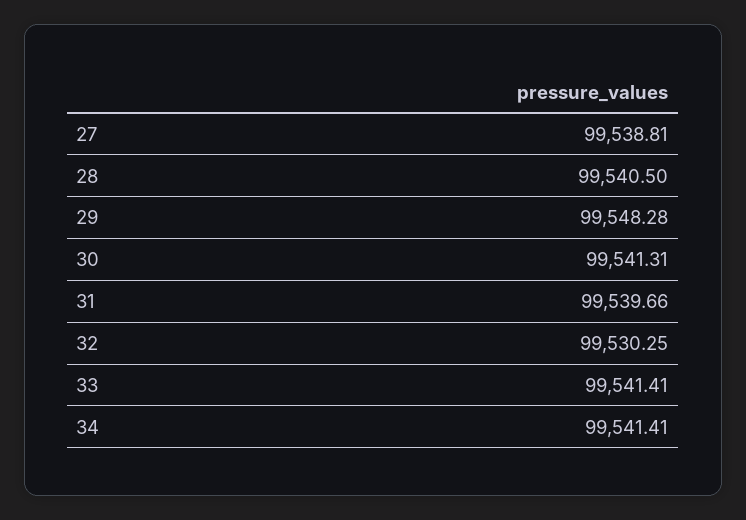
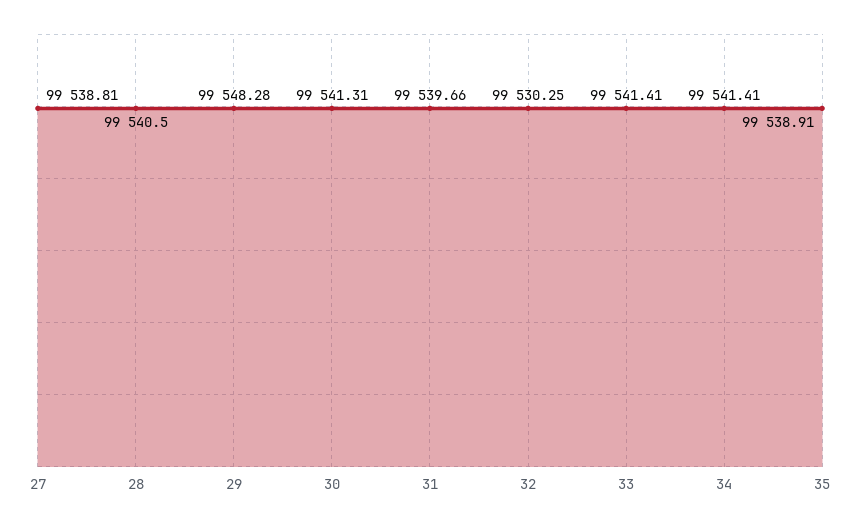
35: none -> 99538.91

